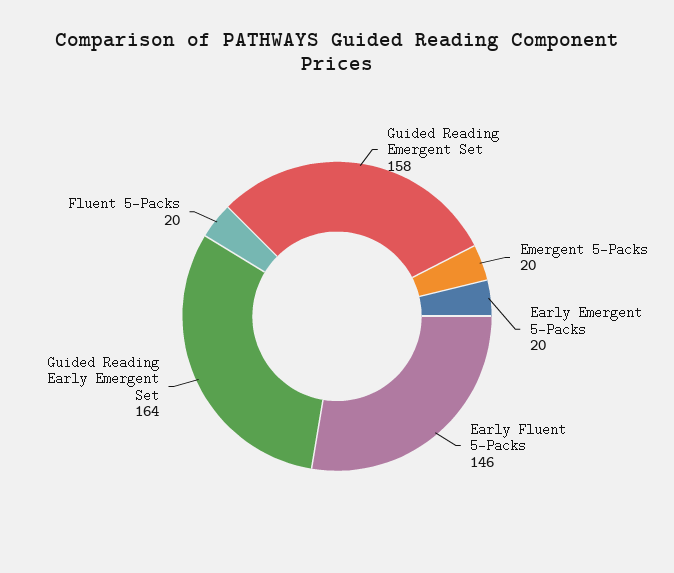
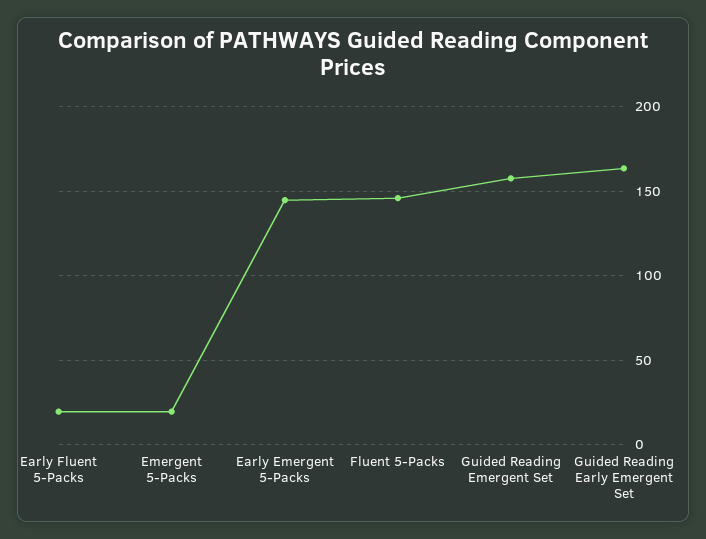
Early Emergent 5-Packs: 20 -> 145
Early Fluent 5-Packs: 146 -> 20
Fluent 5-Packs: 20 -> 145

